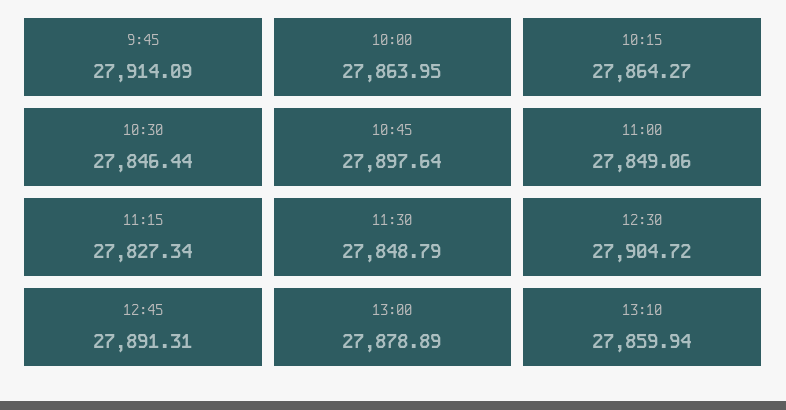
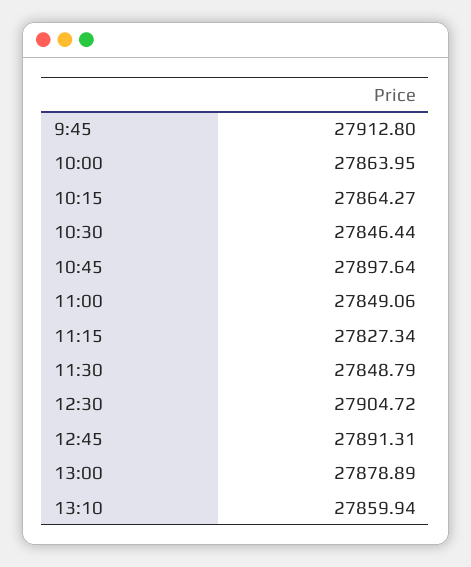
9:45: 27914.09 -> 27912.8

